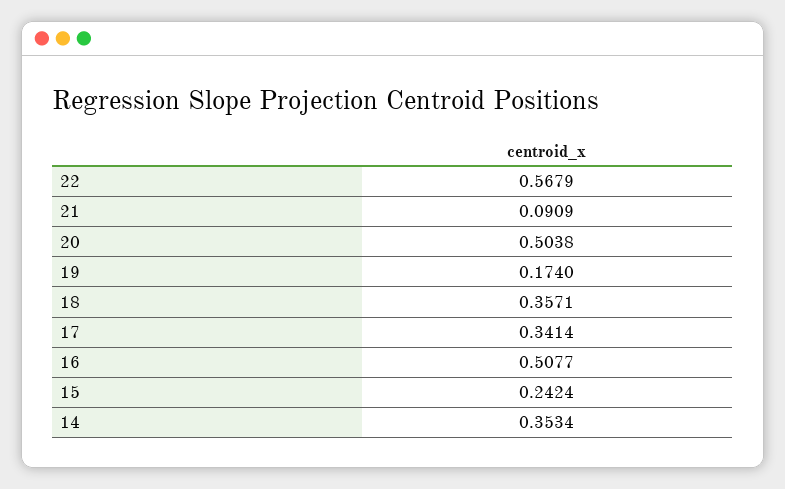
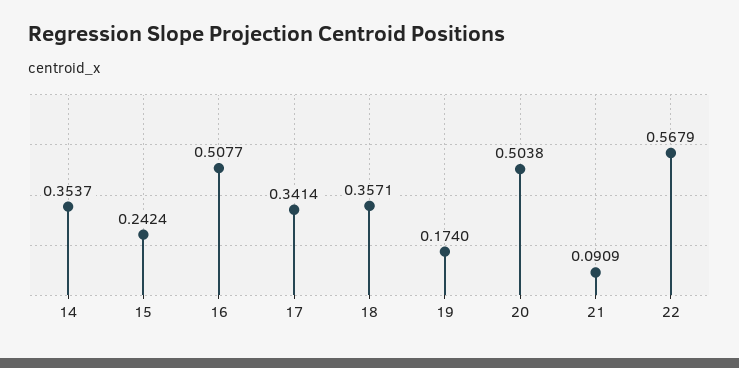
14: 0.3534 -> 0.3537

